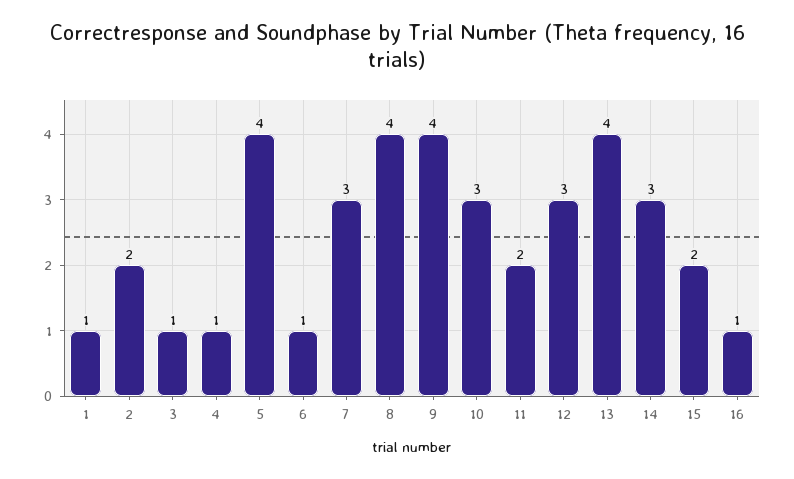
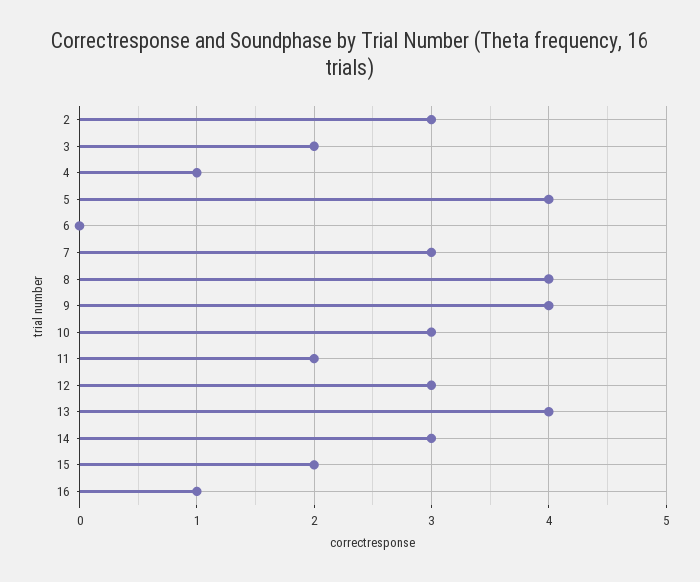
1: 1 -> none
2: 2 -> 3
3: 1 -> 2
6: 1 -> 0

